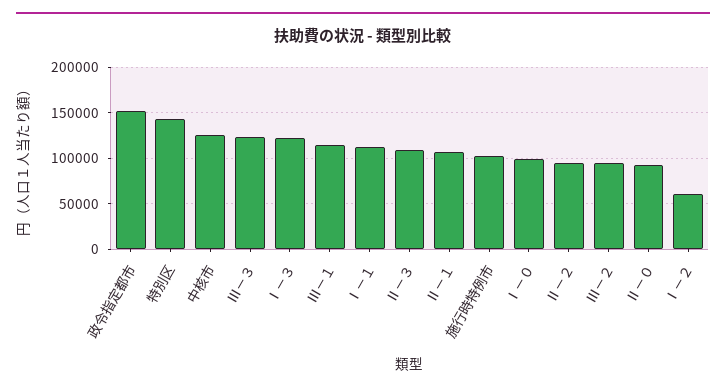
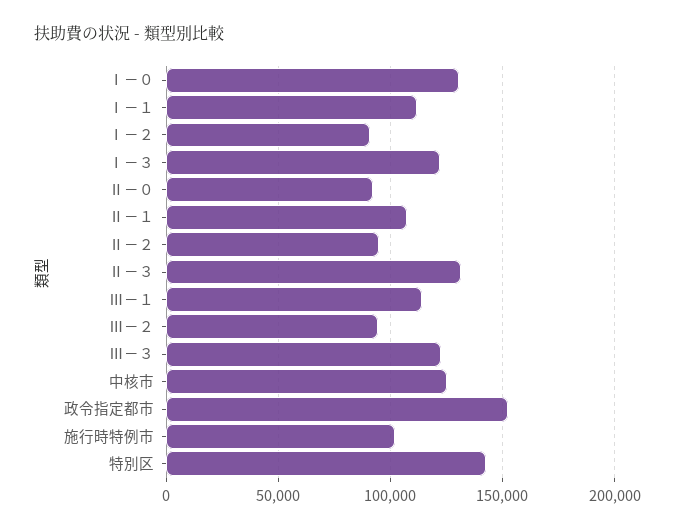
Ⅱ－３: 110000 -> 130000
Ⅰ－０: 100000 -> 130000
Ⅰ－２: 60000 -> 90000

